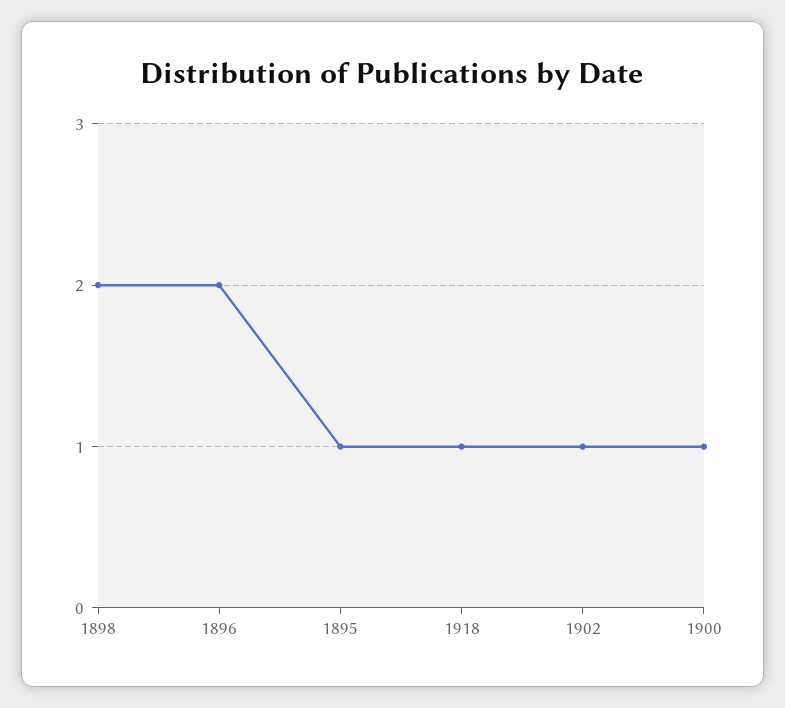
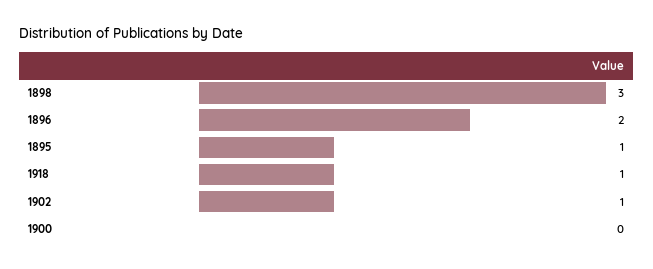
1898: 2 -> 3
1900: 1 -> 0

